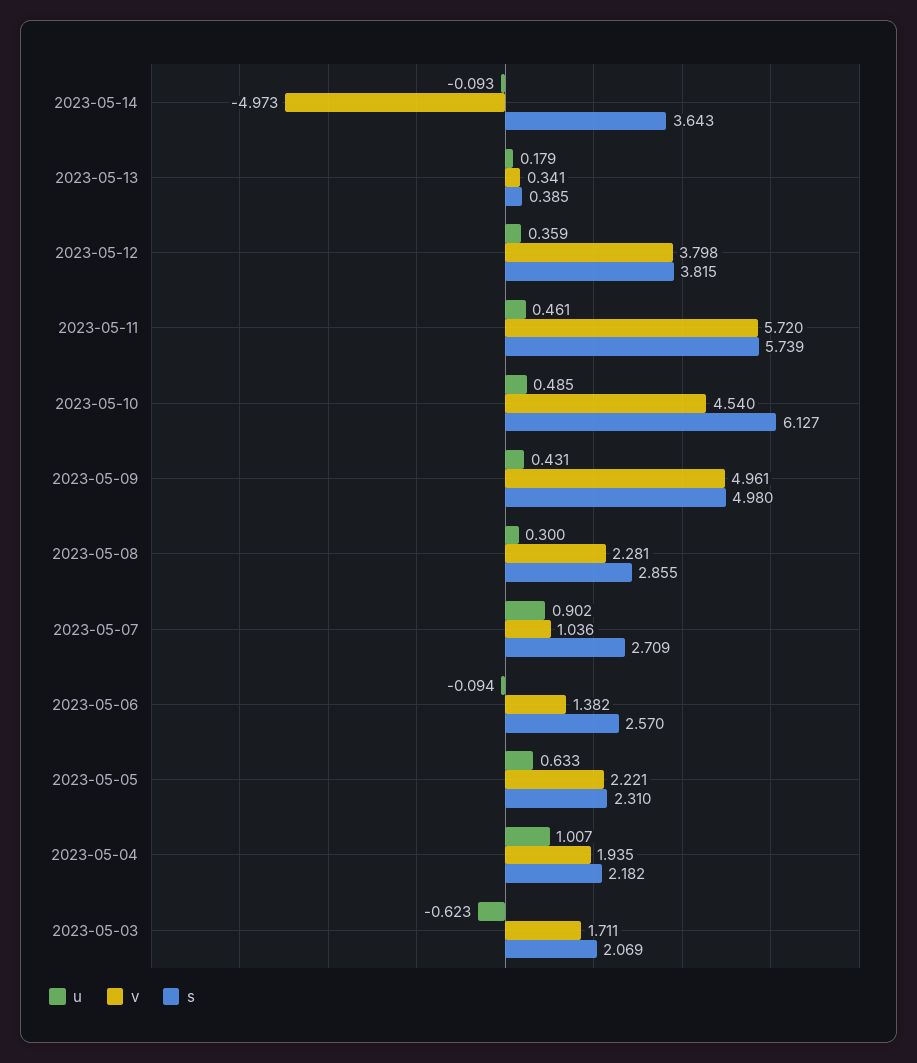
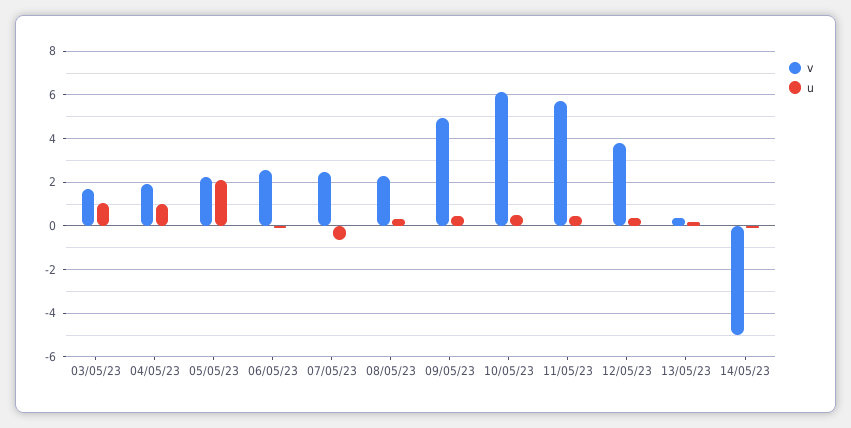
s, 2023-05-14: 3.643 -> none
s, 2023-05-13: 0.385 -> none
s, 2023-05-12: 3.815 -> none
s, 2023-05-11: 5.739 -> none
v, 2023-05-10: 4.54 -> 6
s, 2023-05-10: 6.127 -> none
s, 2023-05-09: 4.98 -> none
s, 2023-05-08: 2.855 -> none
u, 2023-05-07: 0.902 -> -0.5
v, 2023-05-07: 1.036 -> 2.5
s, 2023-05-07: 2.709 -> none
v, 2023-05-06: 1.382 -> 2.5
s, 2023-05-06: 2.57 -> none
u, 2023-05-05: 0.633 -> 2
s, 2023-05-05: 2.31 -> none
s, 2023-05-04: 2.182 -> none
u, 2023-05-03: -0.623 -> 1
s, 2023-05-03: 2.069 -> none

